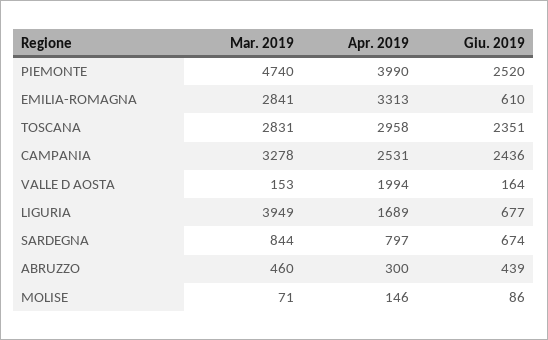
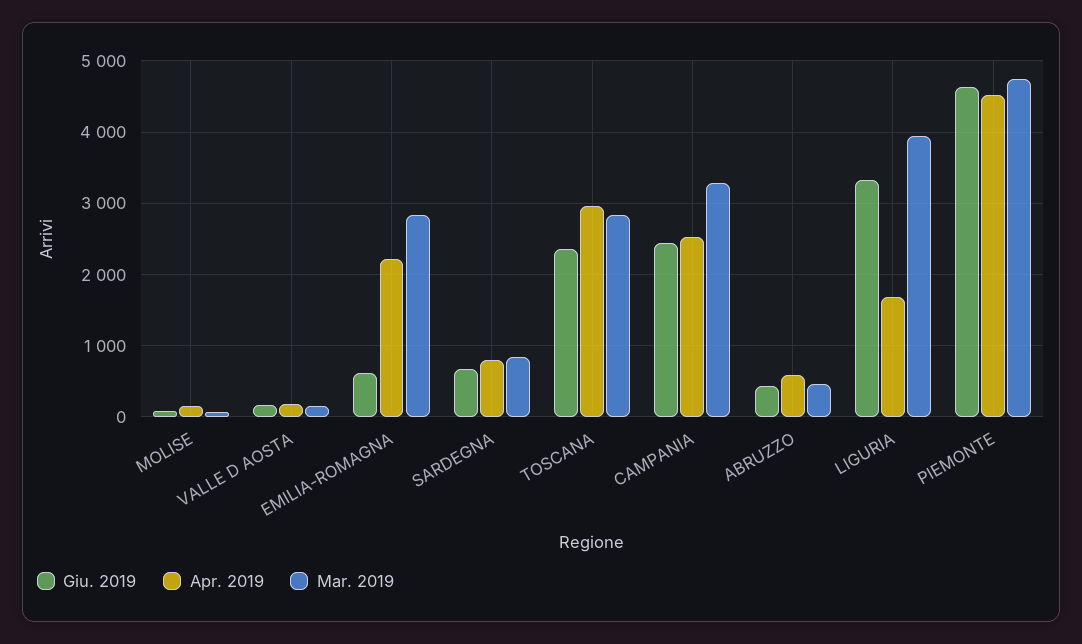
Apr. 2019, PIEMONTE: 3990 -> 4500
Giu. 2019, PIEMONTE: 2520 -> 4600
Apr. 2019, EMILIA-ROMAGNA: 3313 -> 2200
Apr. 2019, VALLE D AOSTA: 1994 -> 200
Giu. 2019, LIGURIA: 677 -> 3300
Apr. 2019, ABRUZZO: 300 -> 600

